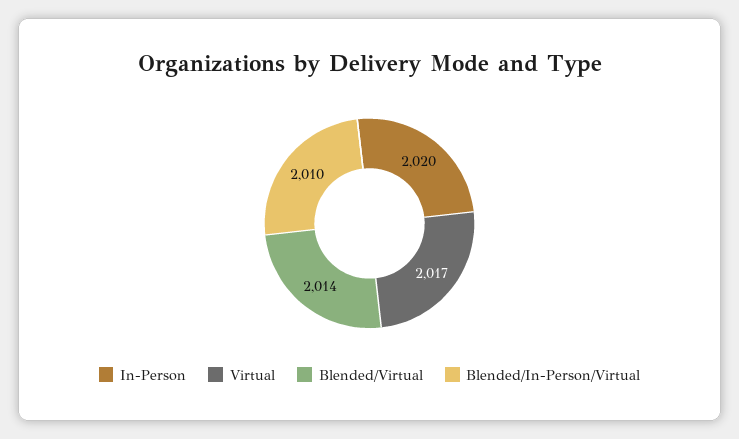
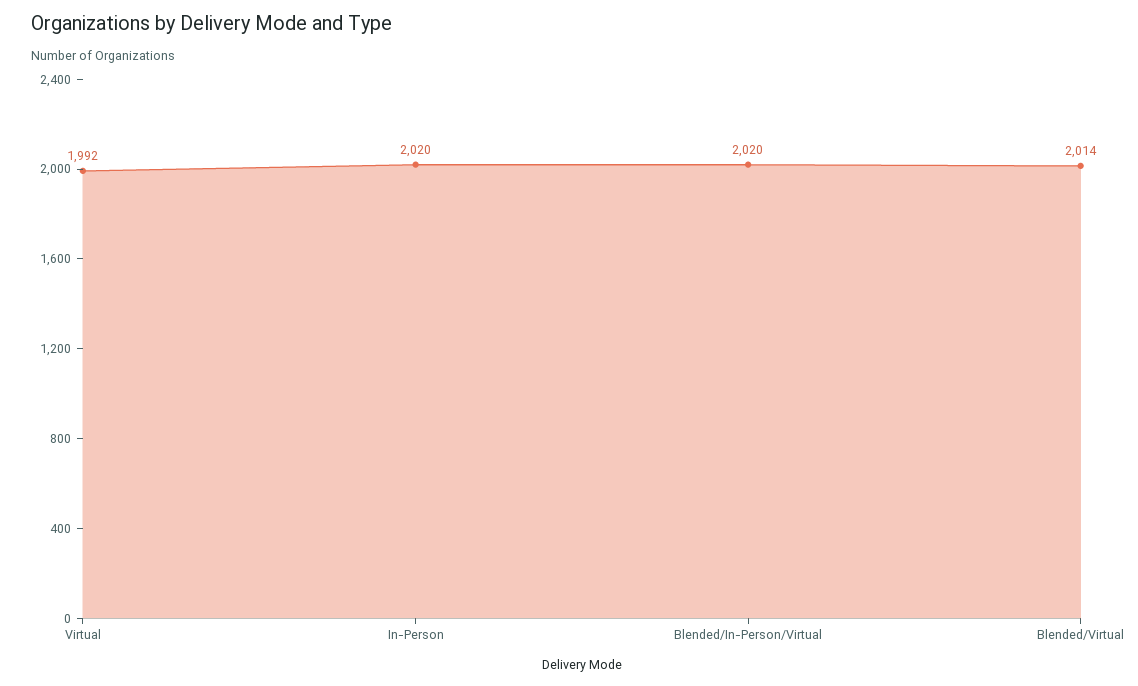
Virtual: 2017 -> 1992
Blended/In-Person/Virtual: 2010 -> 2020

